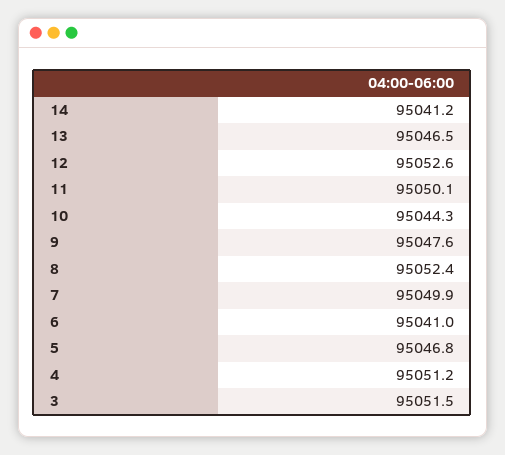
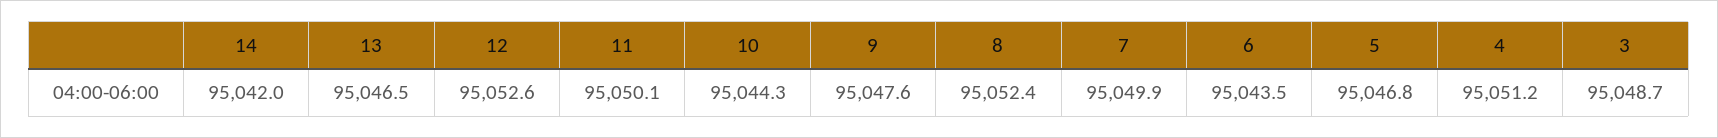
14: 95041.2 -> 95042
6: 95041 -> 95043.5
3: 95051.5 -> 95048.7

